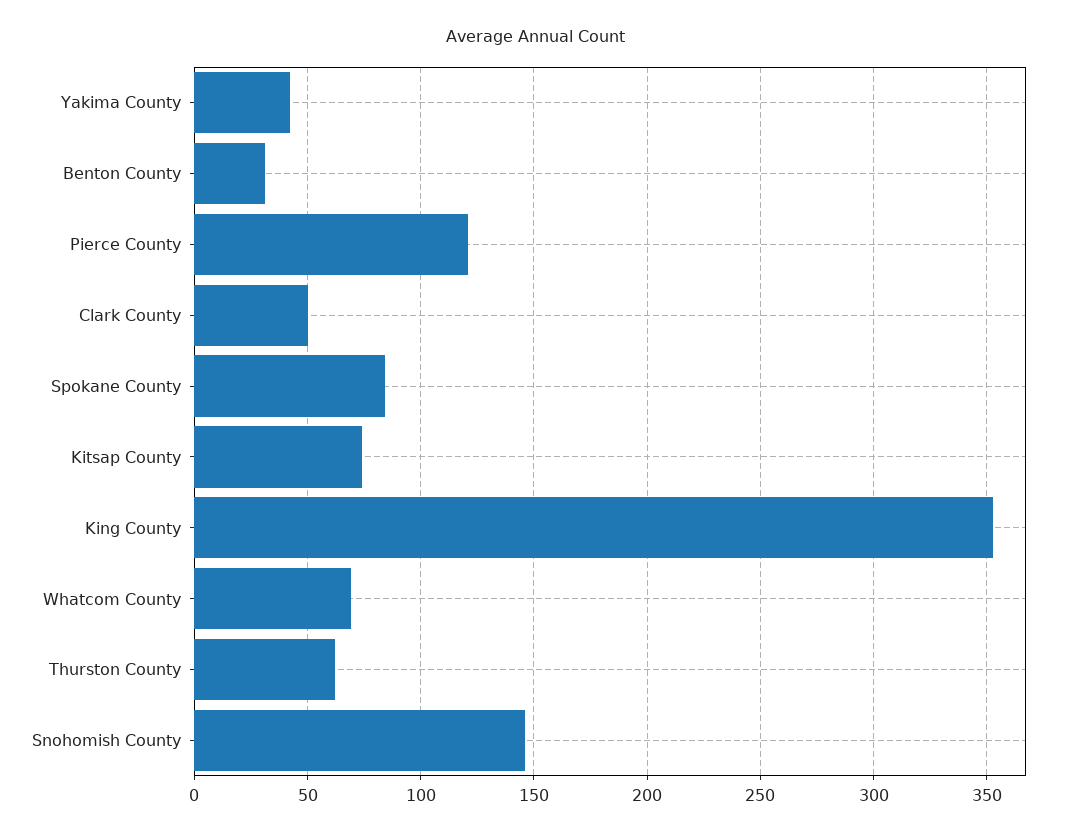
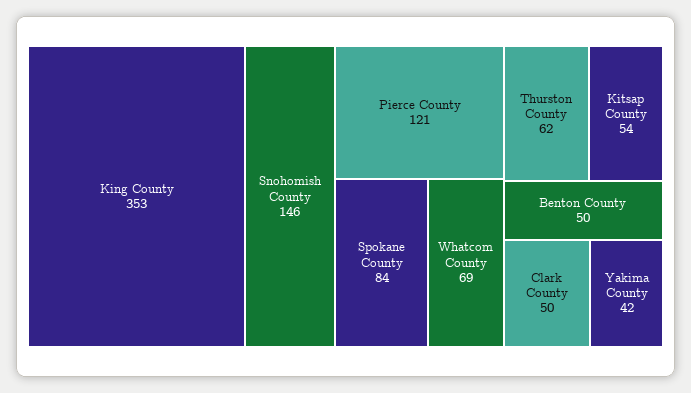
Benton County: 30 -> 50
Kitsap County: 75 -> 54

